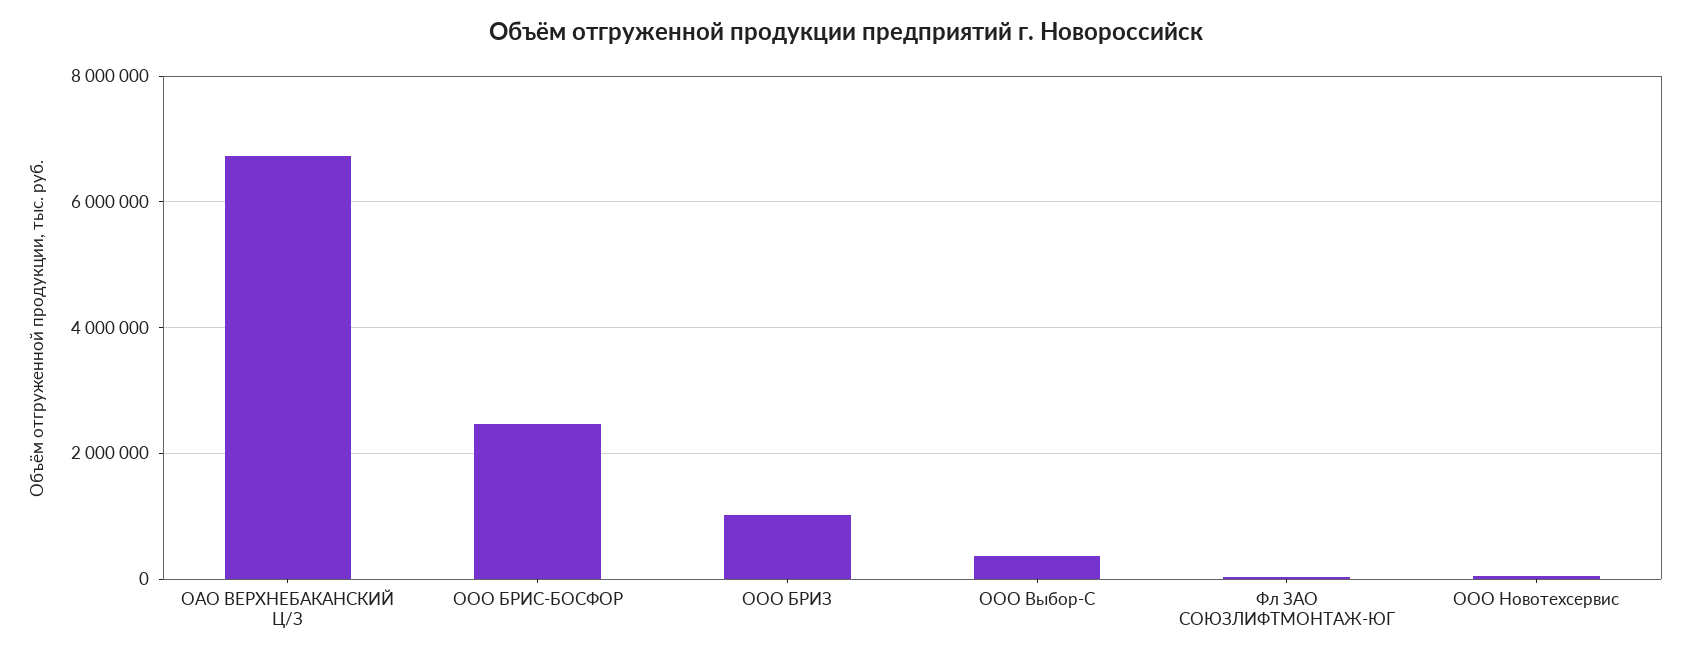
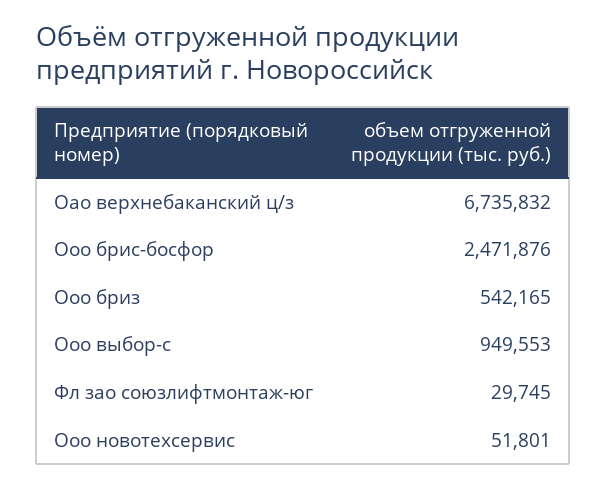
ООО БРИЗ: 1000000 -> 542165
ООО Выбор-С: 400000 -> 949553

